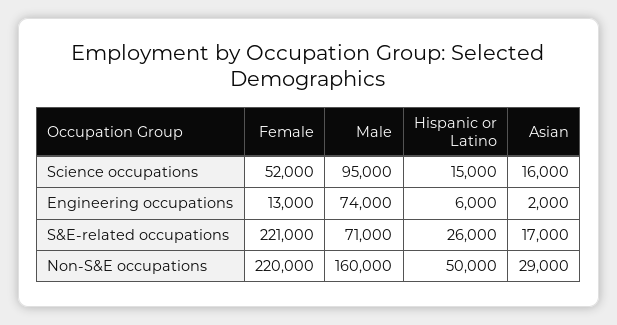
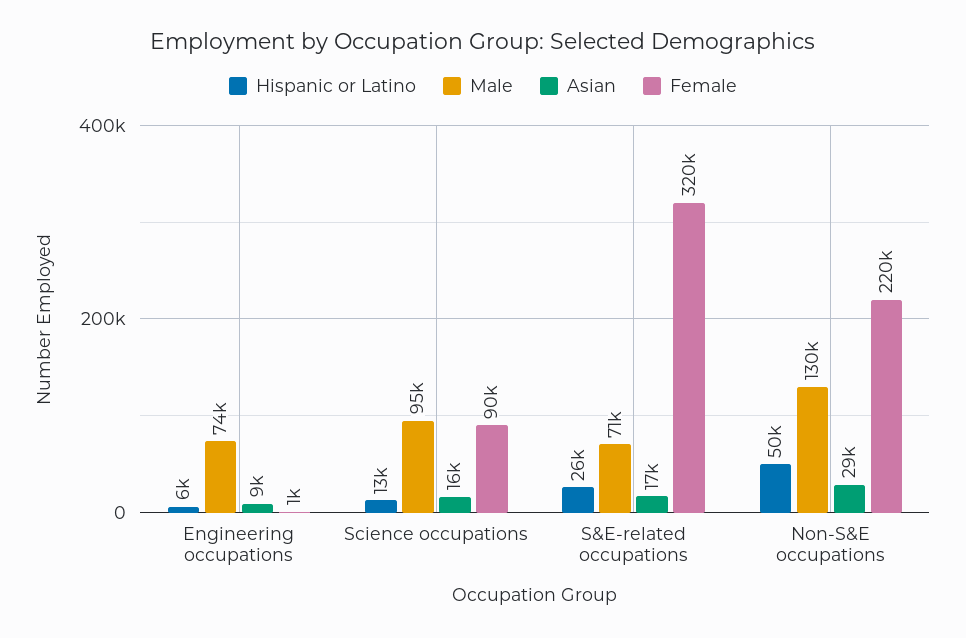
Female, Science occupations: 52000 -> 90000
Hispanic or Latino, Science occupations: 15000 -> 13000
Female, Engineering occupations: 13000 -> 1000
Asian, Engineering occupations: 2000 -> 9000
Female, S&E-related occupations: 221000 -> 320000
Male, Non-S&E occupations: 160000 -> 130000

